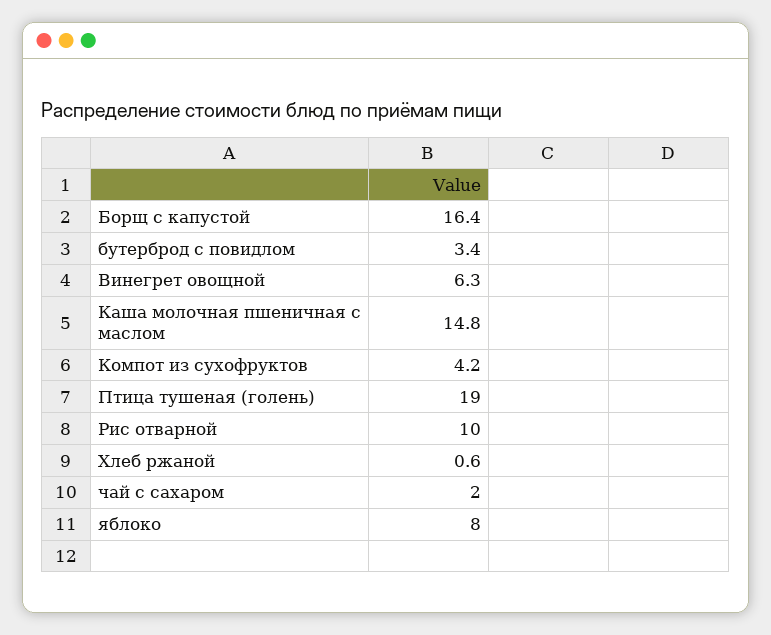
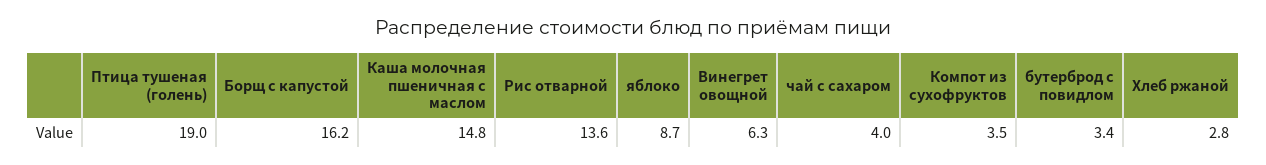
Борщ с капустой: 16.4 -> 16.2
Компот из сухофруктов: 4.2 -> 3.5
Рис отварной: 10 -> 13.6
Хлеб ржаной: 0.6 -> 2.8
чай с сахаром: 2 -> 4
яблоко: 8 -> 8.7

